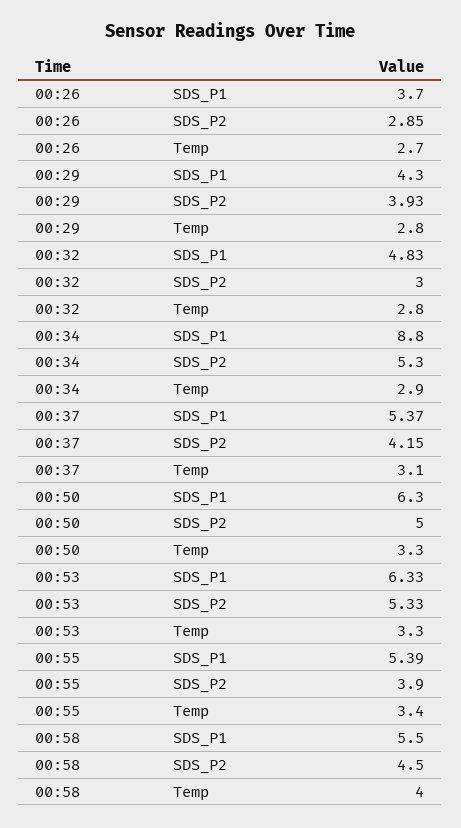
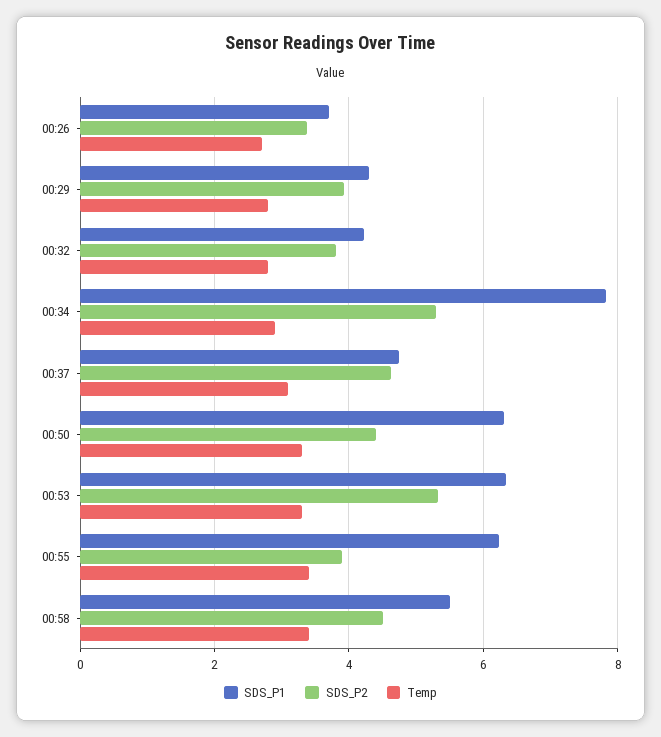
SDS_P2, 00:26: 2.85 -> 3.4
SDS_P1, 00:32: 4.83 -> 4.2
SDS_P2, 00:32: 3 -> 3.8
SDS_P1, 00:34: 8.8 -> 7.8
SDS_P1, 00:37: 5.37 -> 4.8
SDS_P2, 00:37: 4.15 -> 4.6
SDS_P2, 00:50: 5 -> 4.4
SDS_P1, 00:55: 5.39 -> 6.2
Temp, 00:58: 4 -> 3.4

